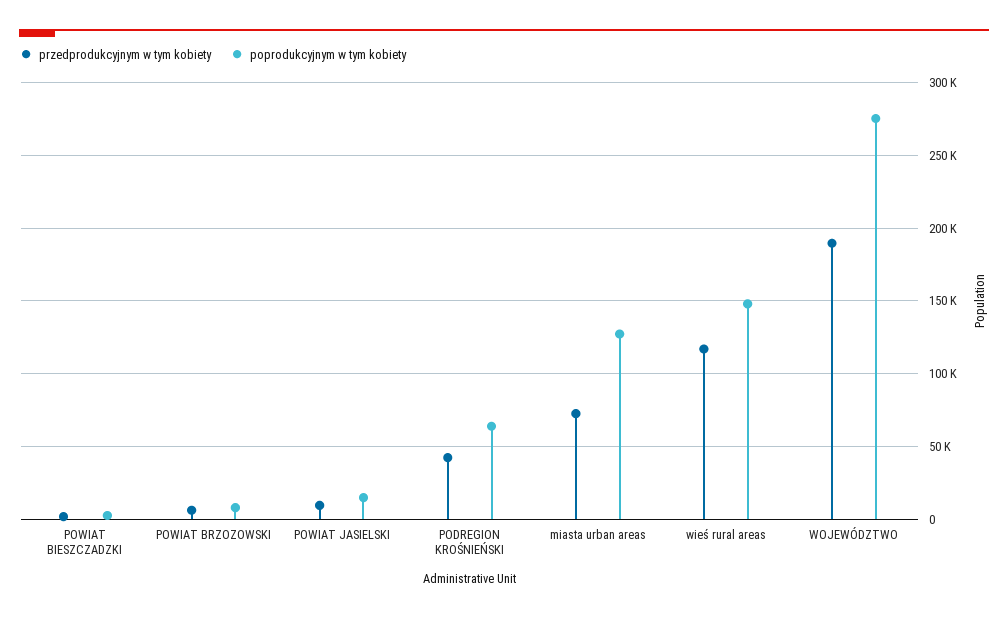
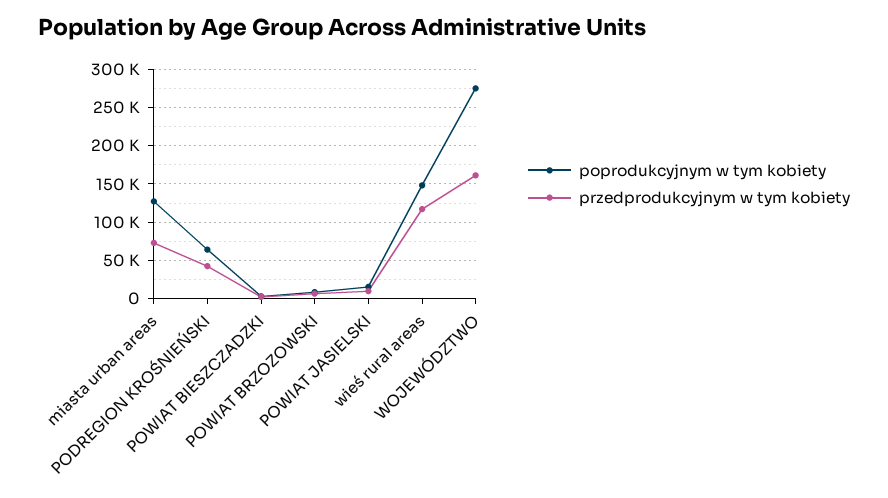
przedprodukcyjnym w tym kobiety, WOJEWÓDZTWO: 190000 -> 160000

